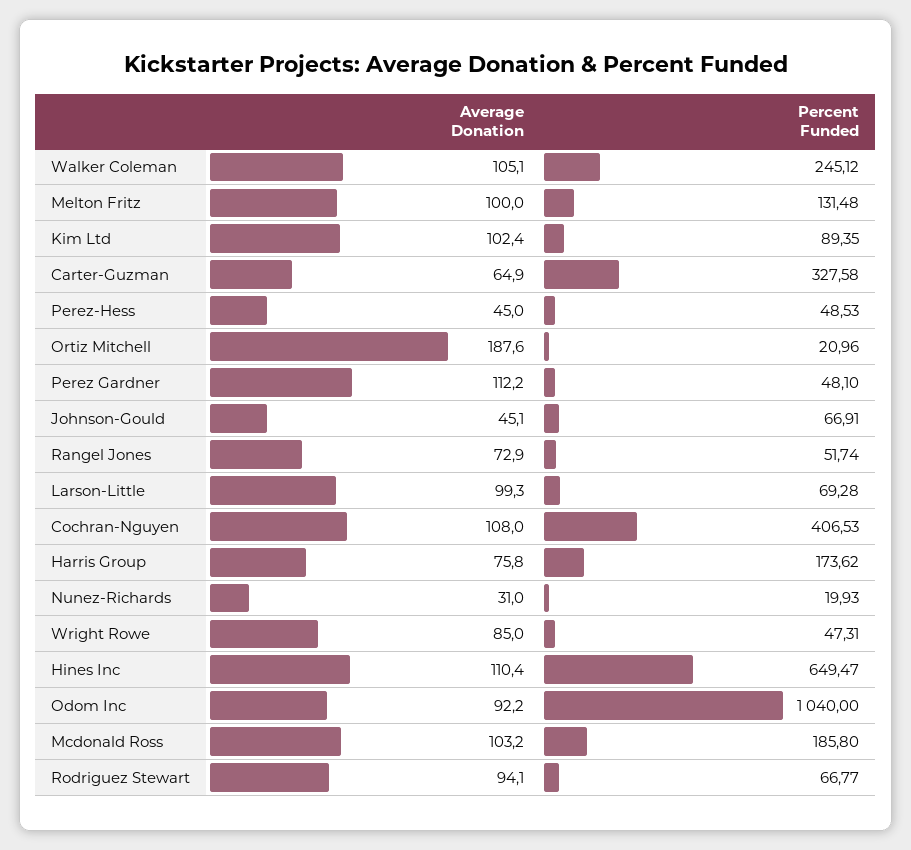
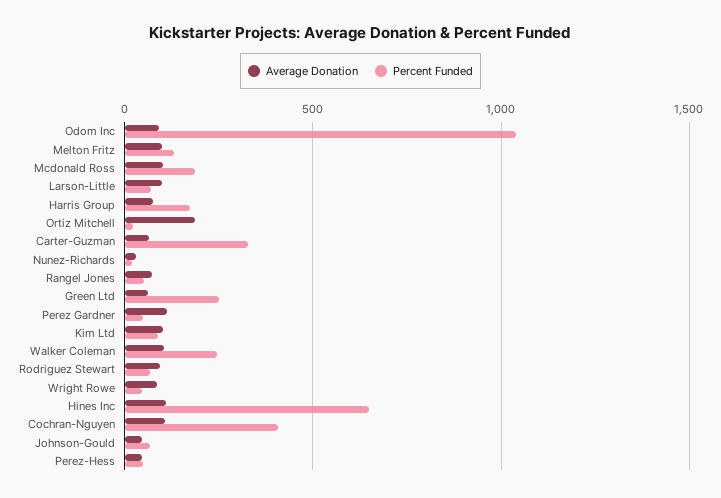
Average Donation, Green Ltd: none -> 50
Percent Funded, Green Ltd: none -> 250

